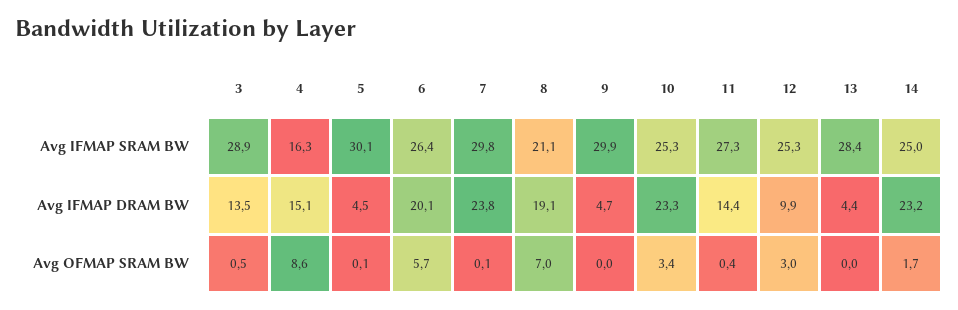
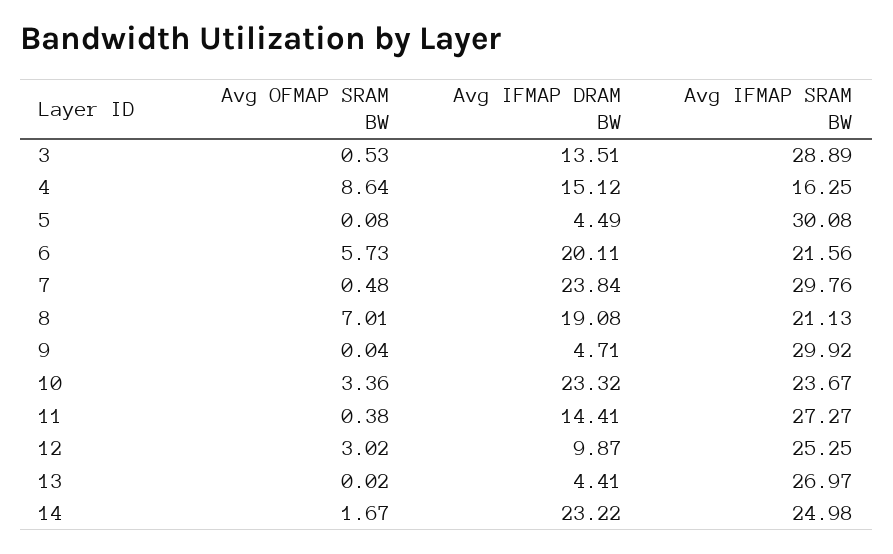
6, Avg IFMAP SRAM BW: 26.4 -> 21.56
10, Avg IFMAP SRAM BW: 25.3 -> 23.67
13, Avg IFMAP SRAM BW: 28.4 -> 26.97
7, Avg OFMAP SRAM BW: 0.1 -> 0.48

